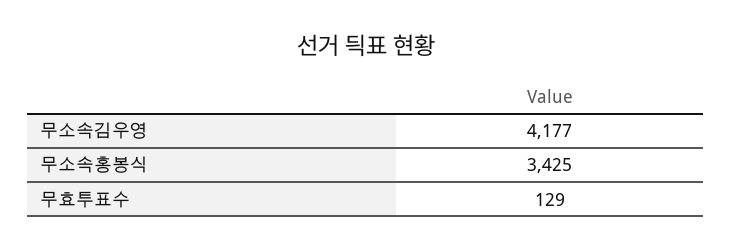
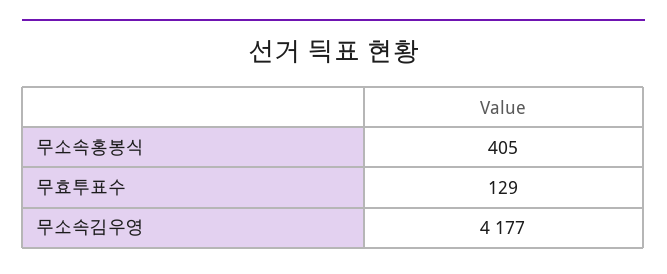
무소속홍봉식: 3425 -> 405

